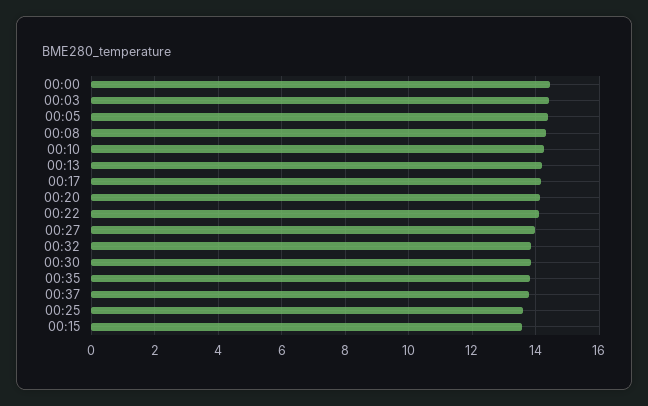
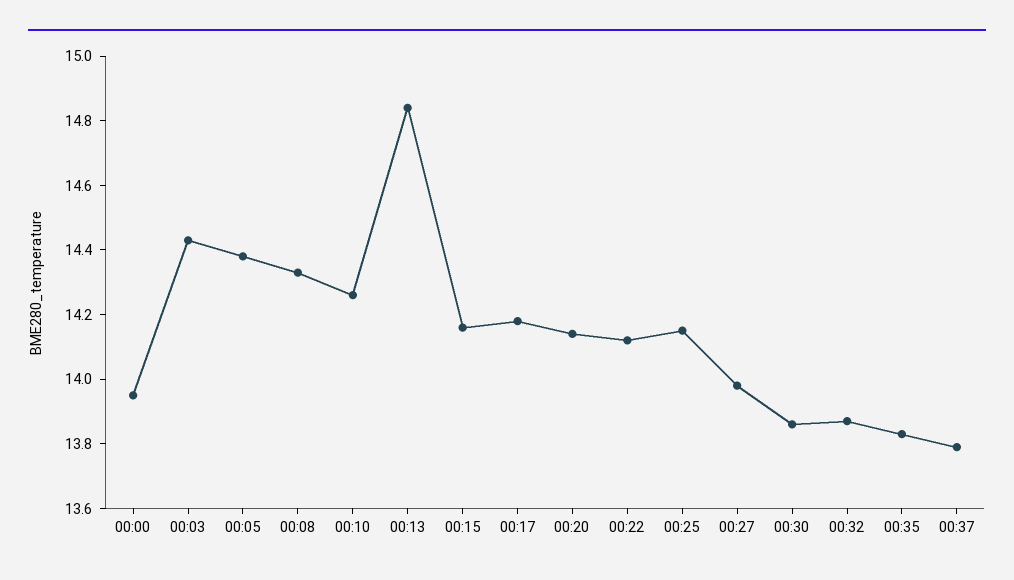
00:00: 14.4 -> 13.95
00:13: 14.2 -> 14.85
00:25: 13.6 -> 14.15
00:15: 13.6 -> 14.15

